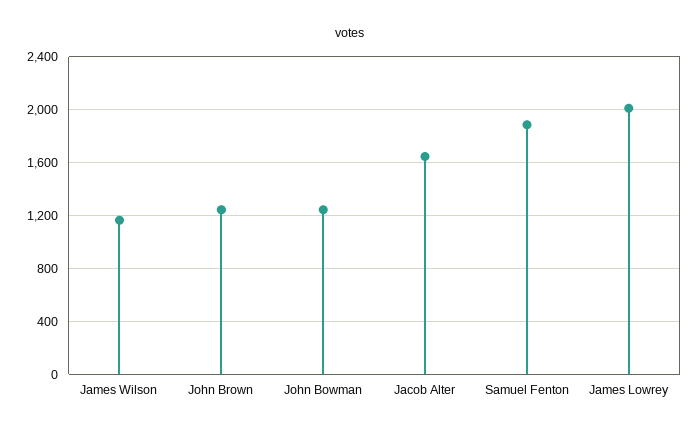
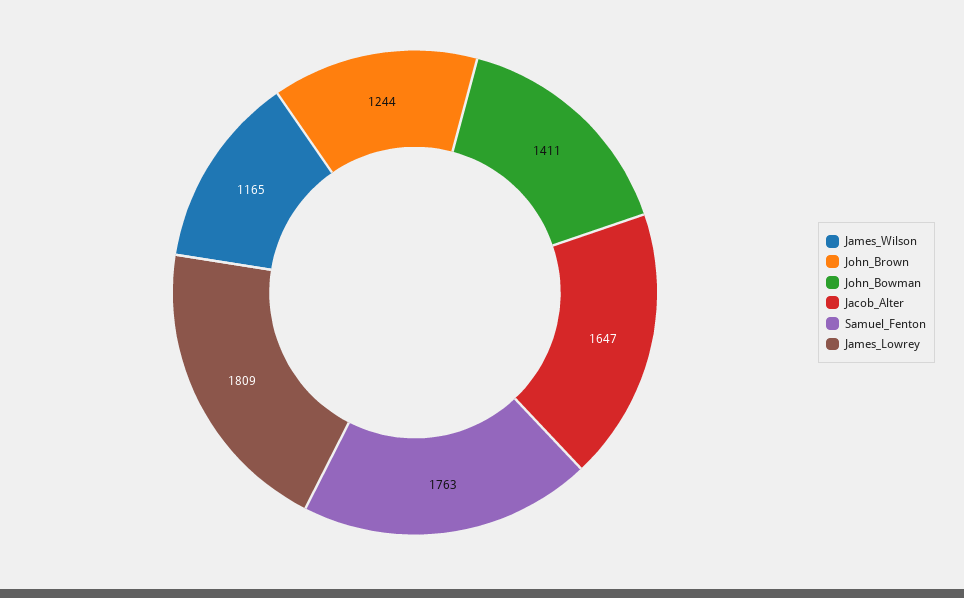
John Bowman: 1250 -> 1411
Samuel Fenton: 1900 -> 1763
James Lowrey: 2000 -> 1809

